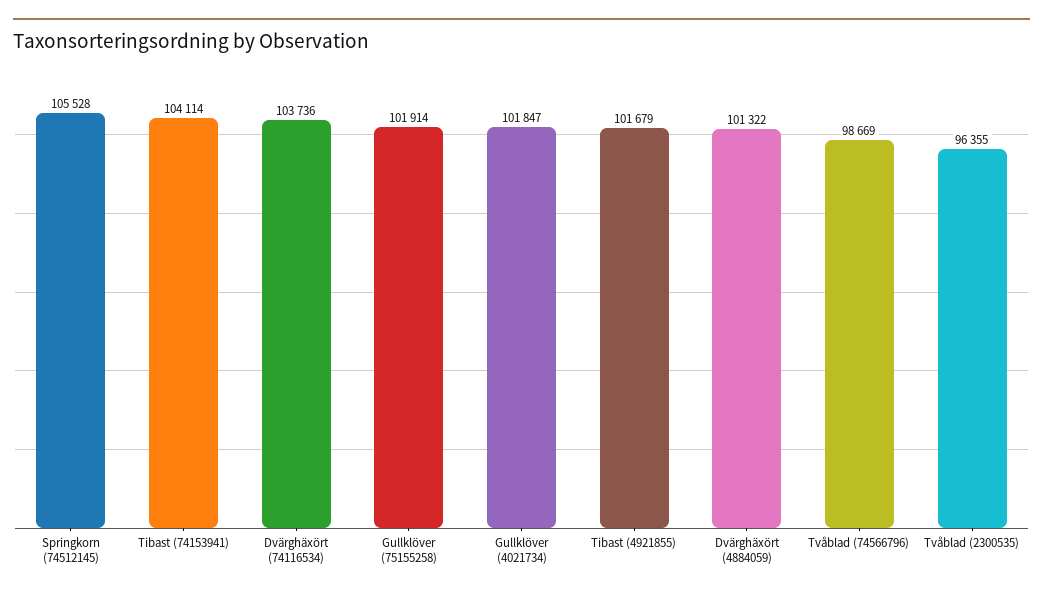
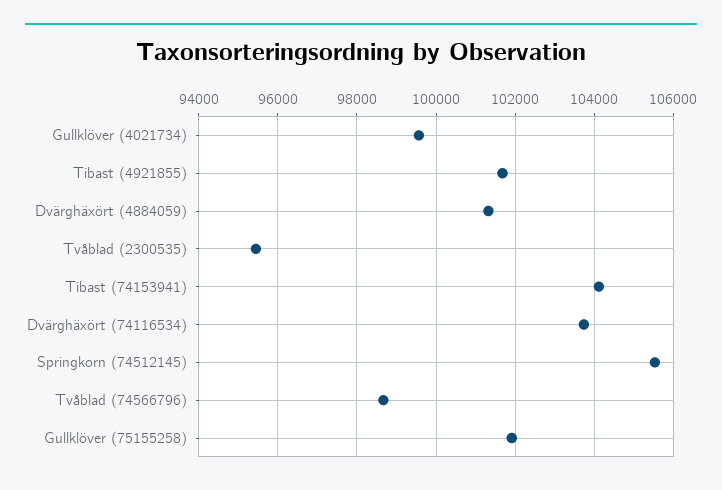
Gullklöver (4021734): 101847 -> 99600
Tvåblad (2300535): 96355 -> 95400

